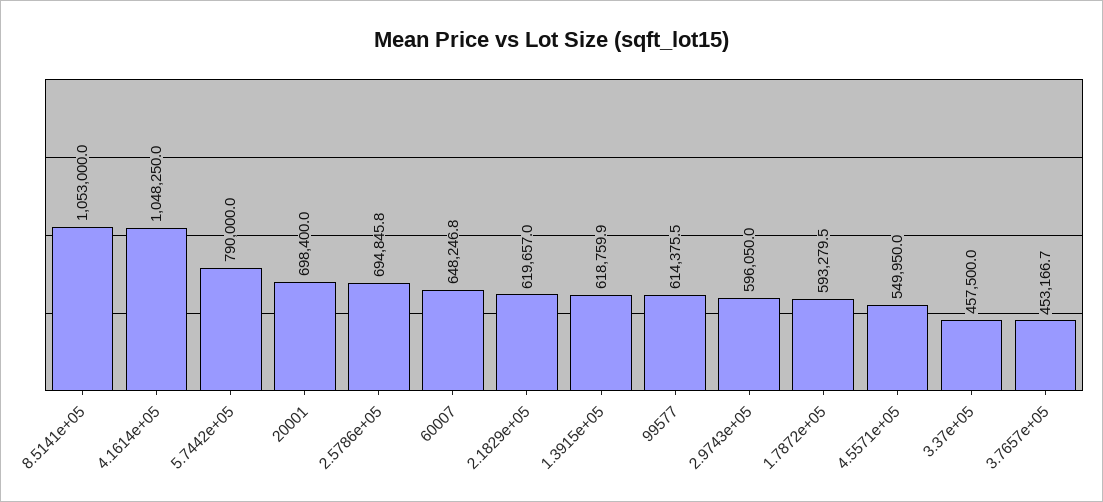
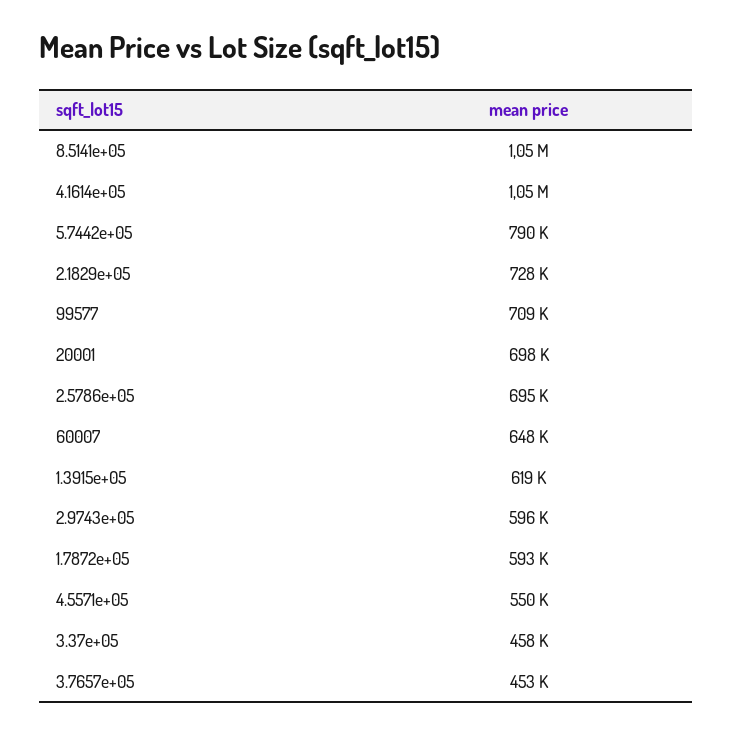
2.1829e+05: 619657 -> 728000
99577: 614375.5 -> 709000

